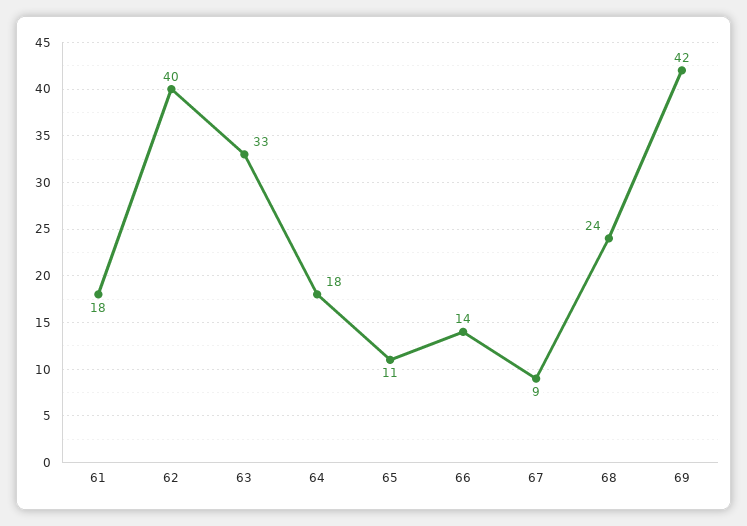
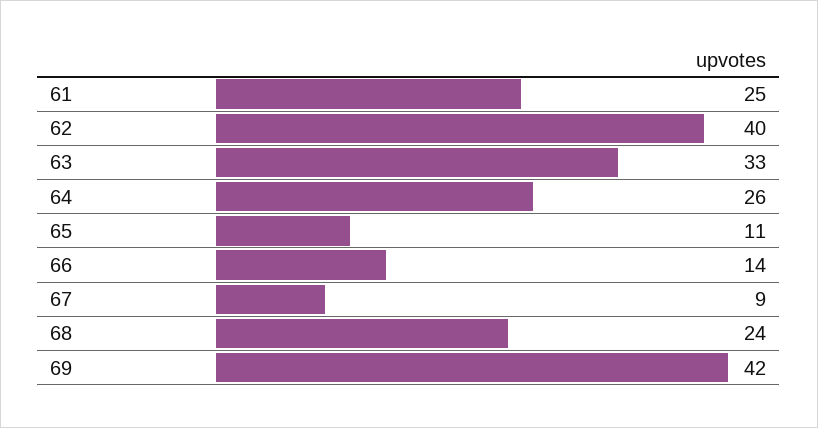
61: 18 -> 25
64: 18 -> 26

